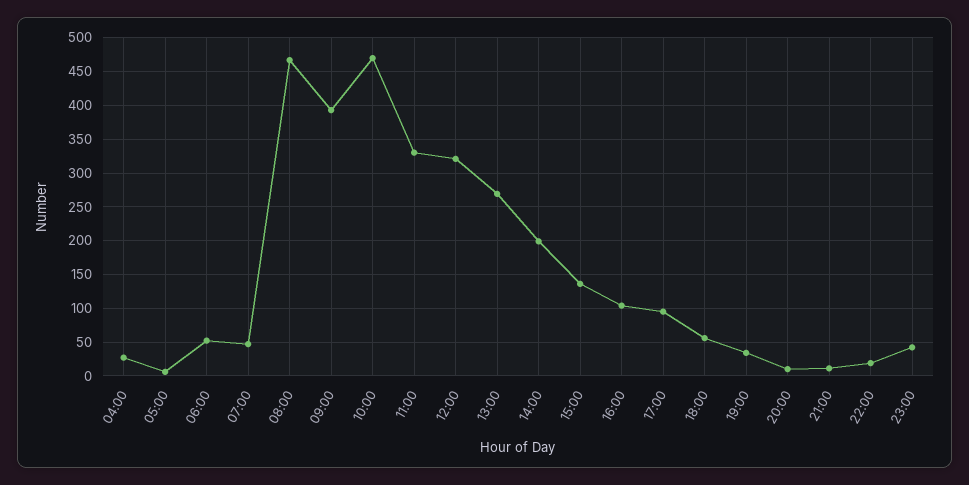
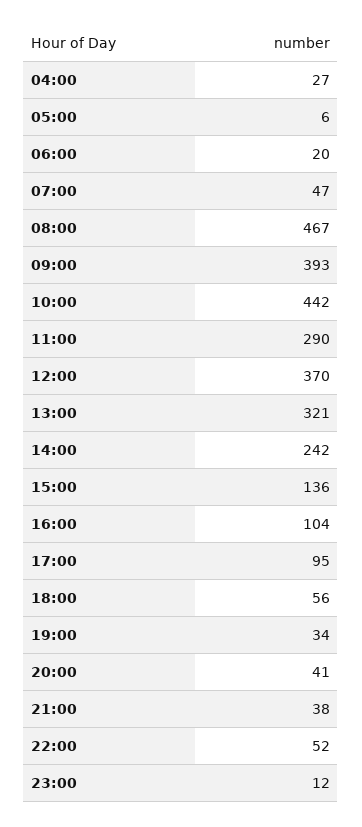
06:00: 50 -> 20
10:00: 470 -> 442
11:00: 330 -> 290
12:00: 320 -> 370
13:00: 270 -> 321
14:00: 200 -> 242
20:00: 10 -> 41
21:00: 10 -> 38
22:00: 20 -> 52
23:00: 40 -> 12

